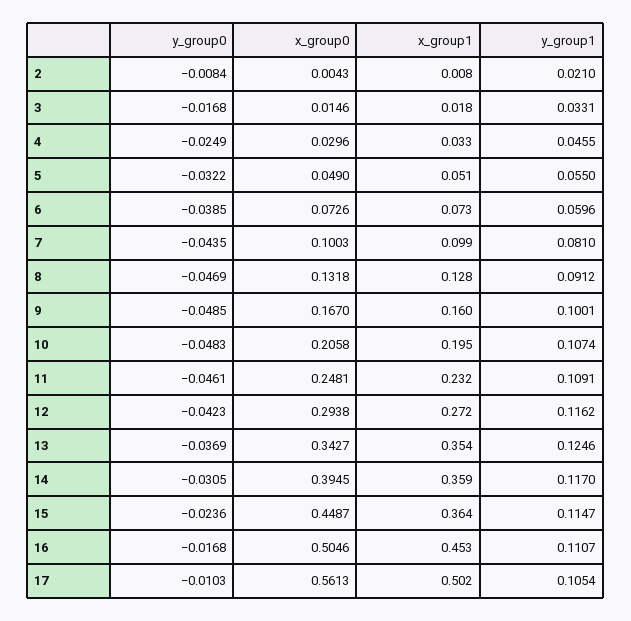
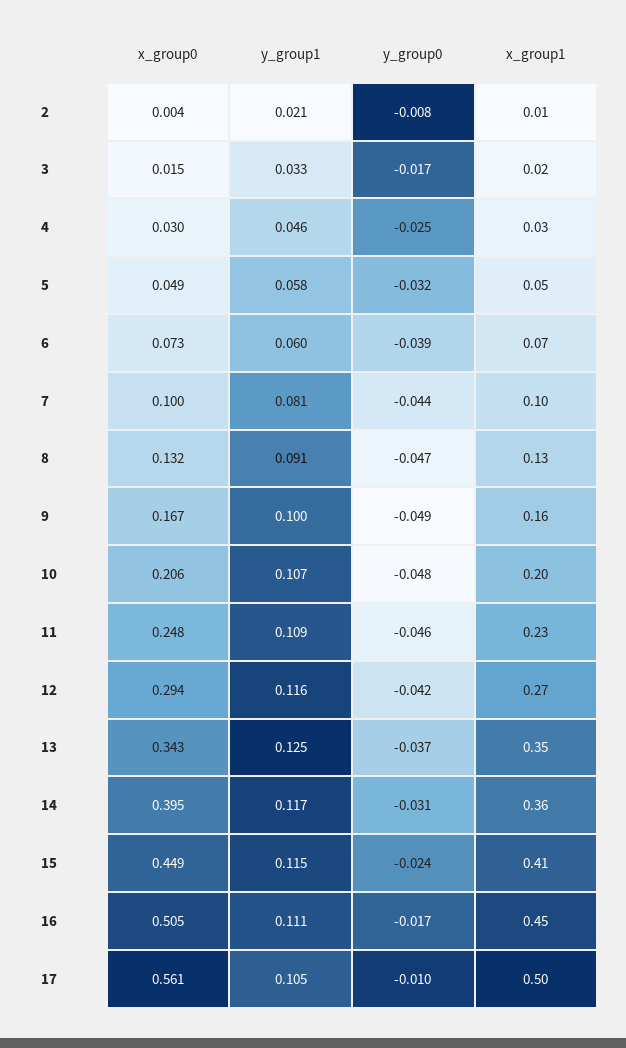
y_group1, 5: 0.055 -> 0.058
x_group1, 15: 0.364 -> 0.41

